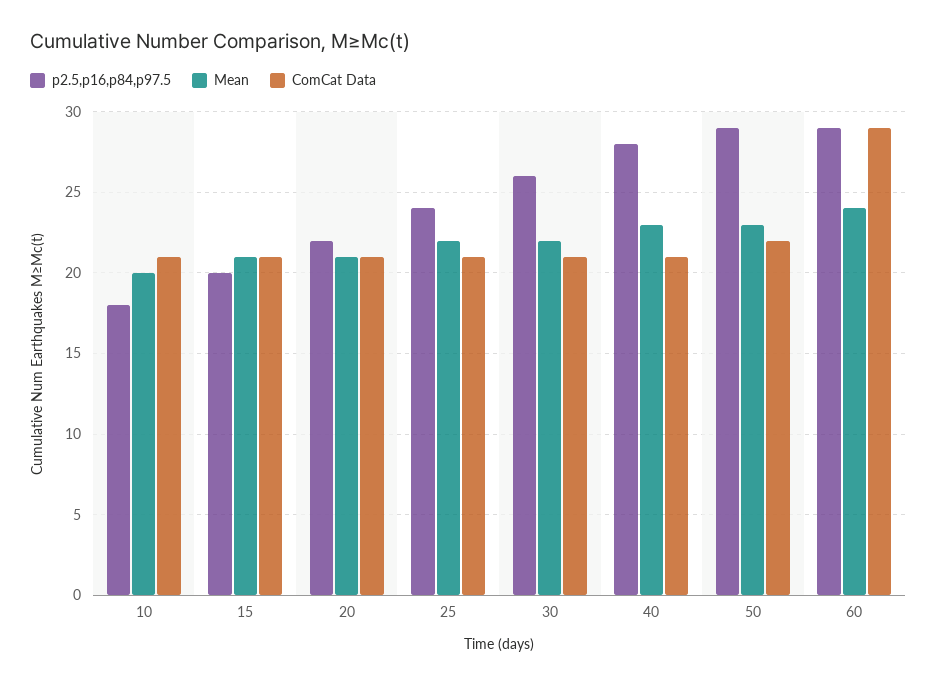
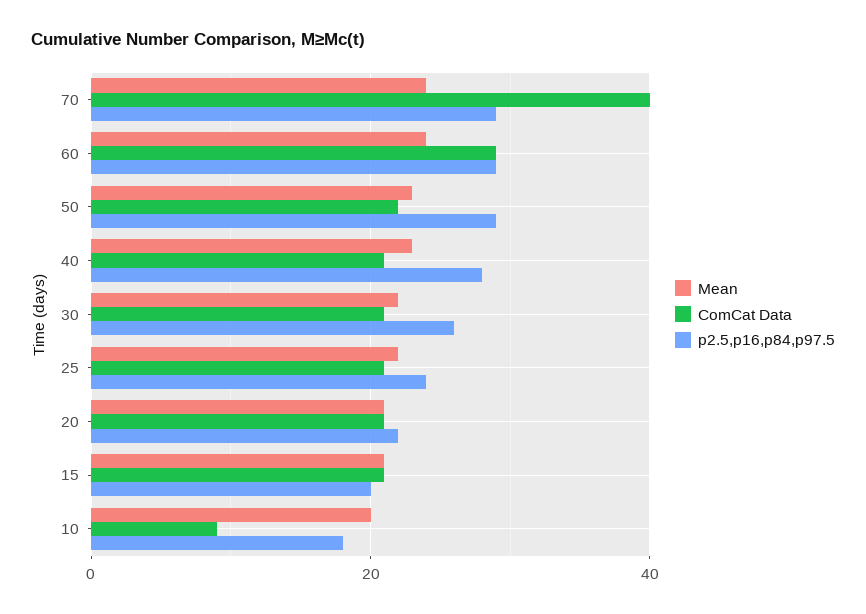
ComCat Data, 10: 21 -> 10
Mean, 70: none -> 25
ComCat Data, 70: none -> 40
p2.5,p16,p84,p97.5, 70: none -> 30

